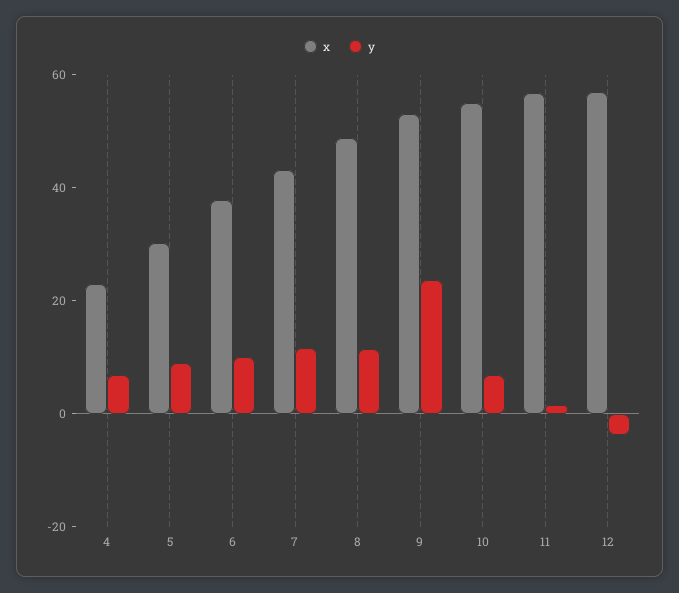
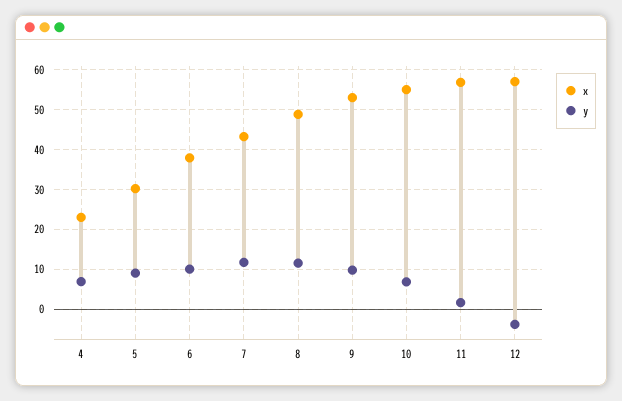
y, 9: 25 -> 10

